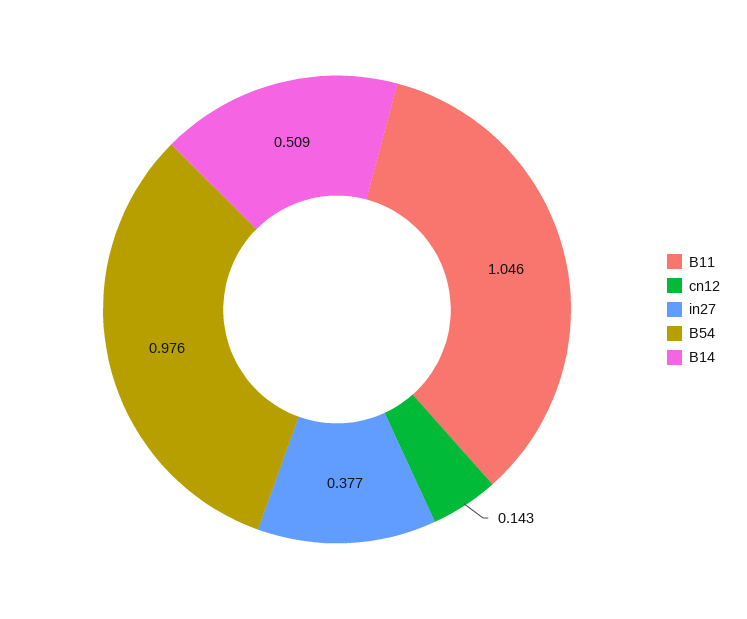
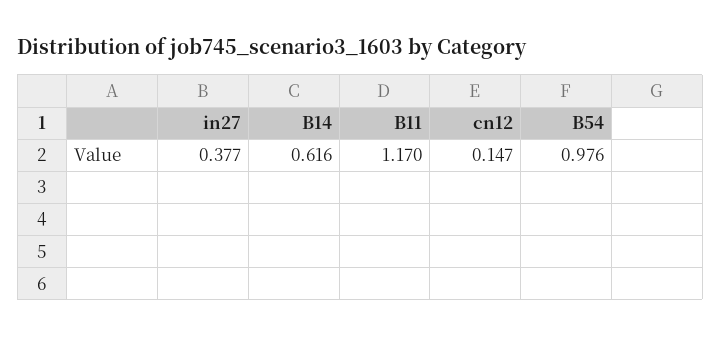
B11: 1.046 -> 1.17
cn12: 0.143 -> 0.147
B14: 0.509 -> 0.616

